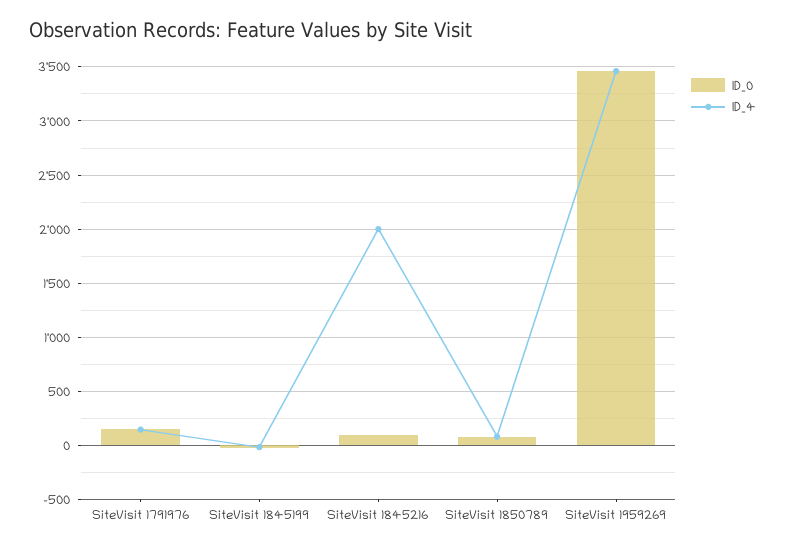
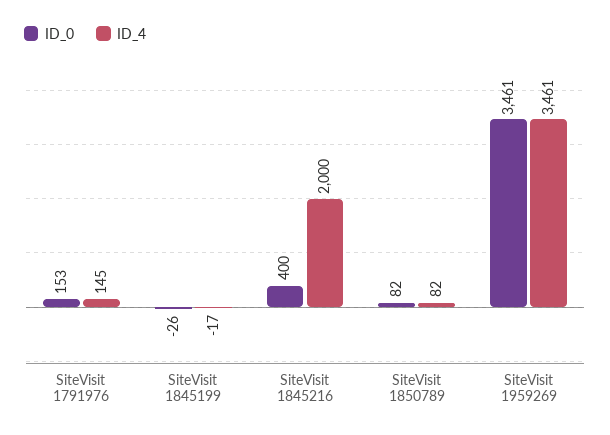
ID_0, SiteVisit 1845216: 100 -> 400

